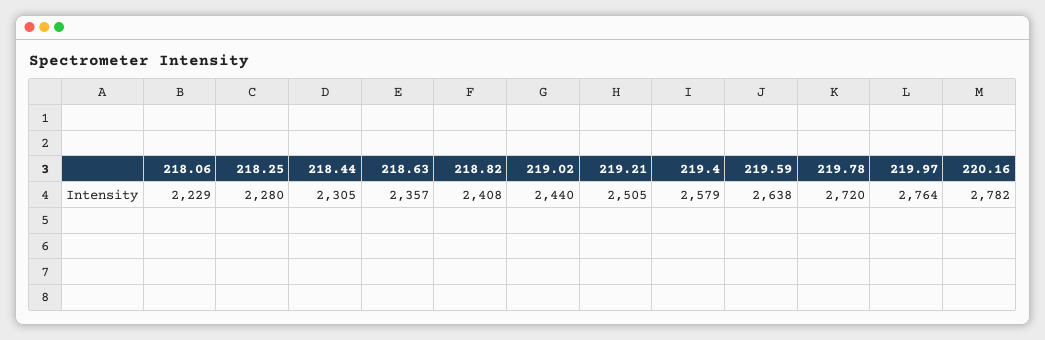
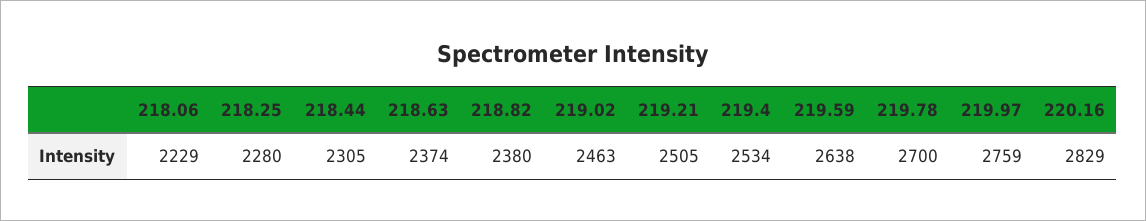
218.63: 2357 -> 2374
218.82: 2408 -> 2380
219.02: 2440 -> 2463
219.4: 2579 -> 2534
219.78: 2720 -> 2700
219.97: 2764 -> 2759
220.16: 2782 -> 2829

